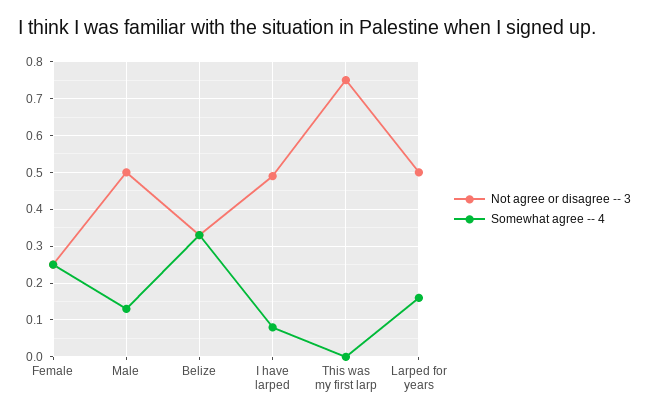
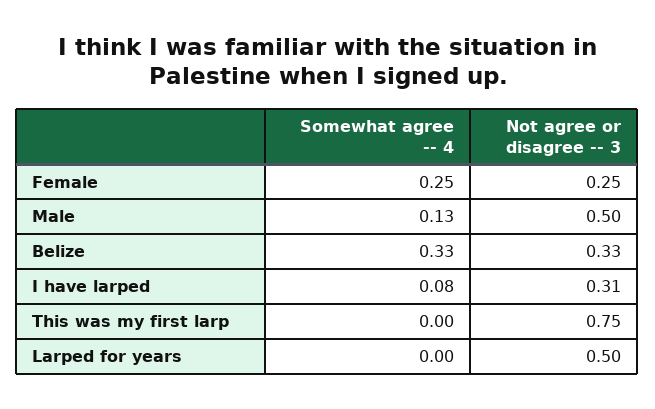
Not agree or disagree -- 3, I have larped: 0.5 -> 0.31
Somewhat agree -- 4, Larped for years: 0.15 -> 0

